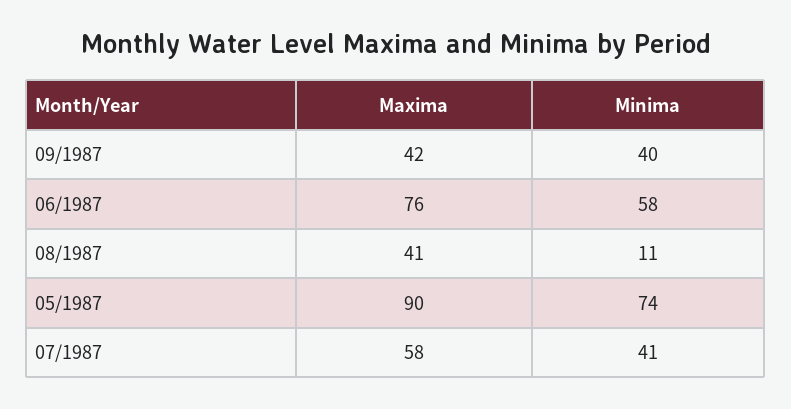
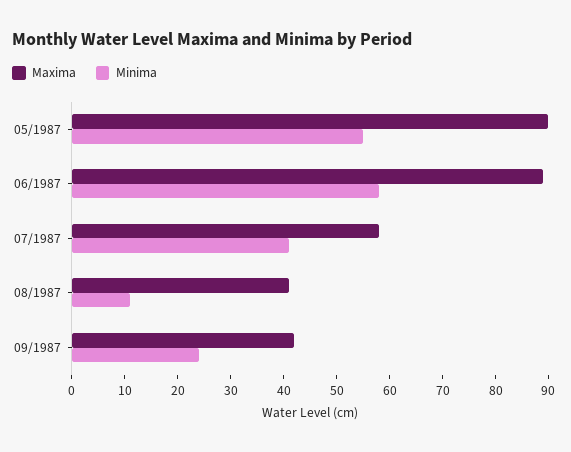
Minima, 09/1987: 40 -> 25
Maxima, 06/1987: 76 -> 90
Minima, 05/1987: 74 -> 55

